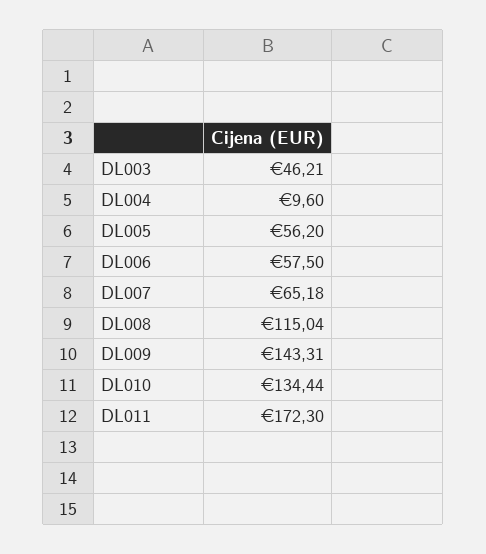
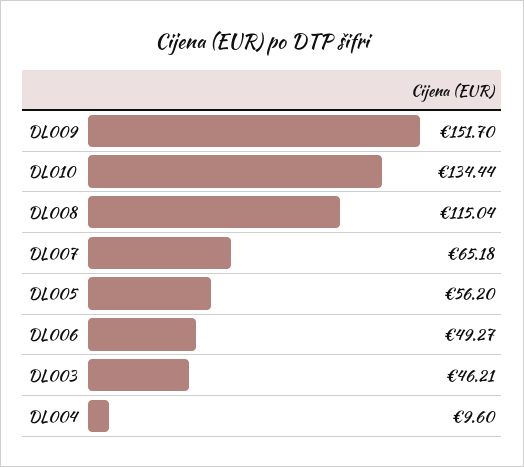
DL006: 57.5 -> 49.27
DL009: 143.31 -> 151.7
DL011: 172.3 -> none

